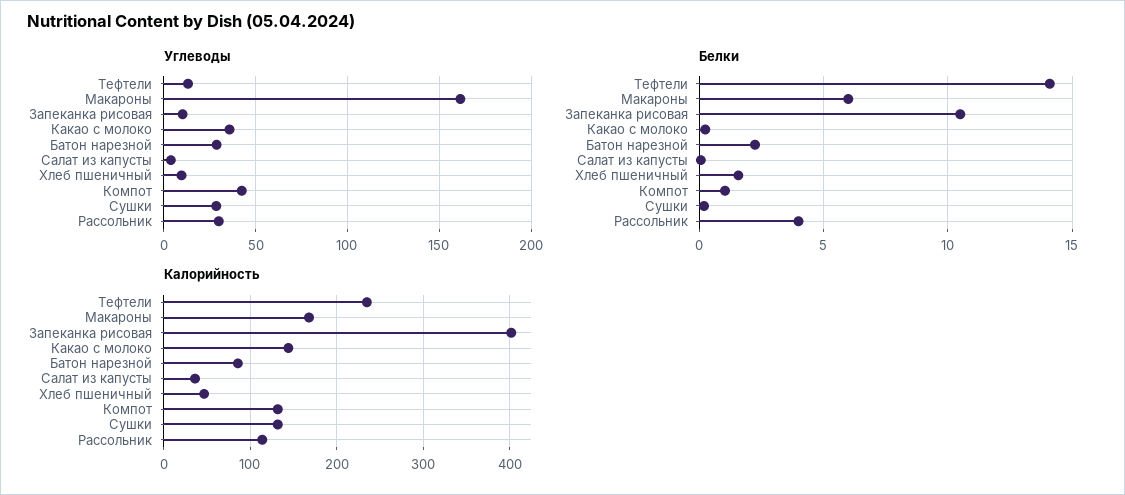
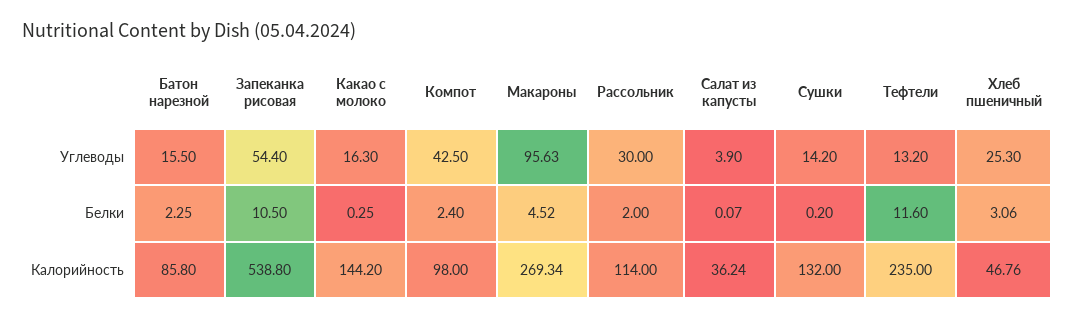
Углеводы, Макароны: 160 -> 95.63
Углеводы, Запеканка рисовая: 10 -> 54.4
Углеводы, Какао с молоко: 35 -> 16.3
Углеводы, Батон нарезной: 30 -> 15.5
Углеводы, Хлеб пшеничный: 10 -> 25.3
Углеводы, Сушки: 30 -> 14.2
Белки, Тефтели: 14 -> 11.6
Белки, Макароны: 6 -> 4.52
Белки, Хлеб пшеничный: 1.5 -> 3.06
Белки, Компот: 1 -> 2.4
Белки, Рассольник: 4 -> 2
Калорийность, Макароны: 170 -> 269.34
Калорийность, Запеканка рисовая: 400 -> 538.8
Калорийность, Компот: 130 -> 98

